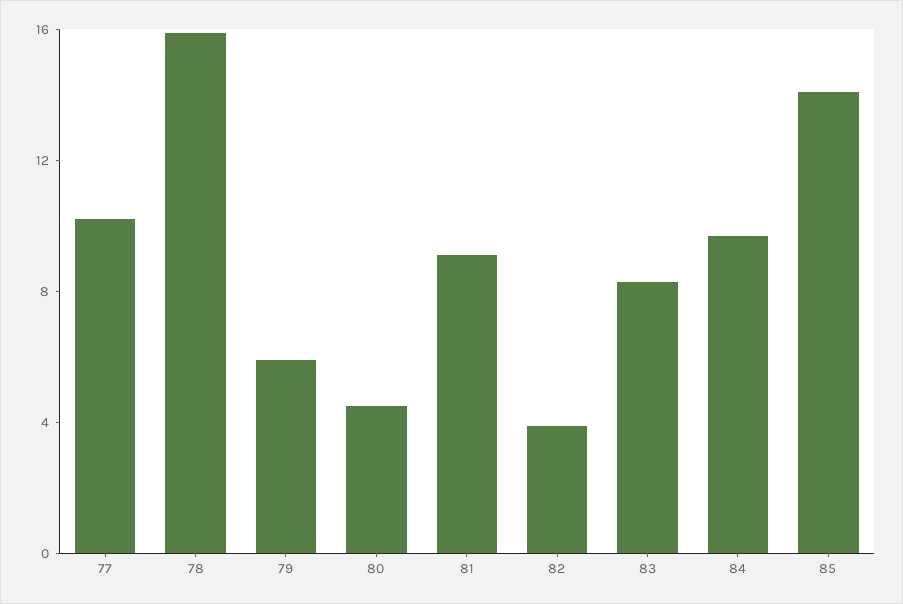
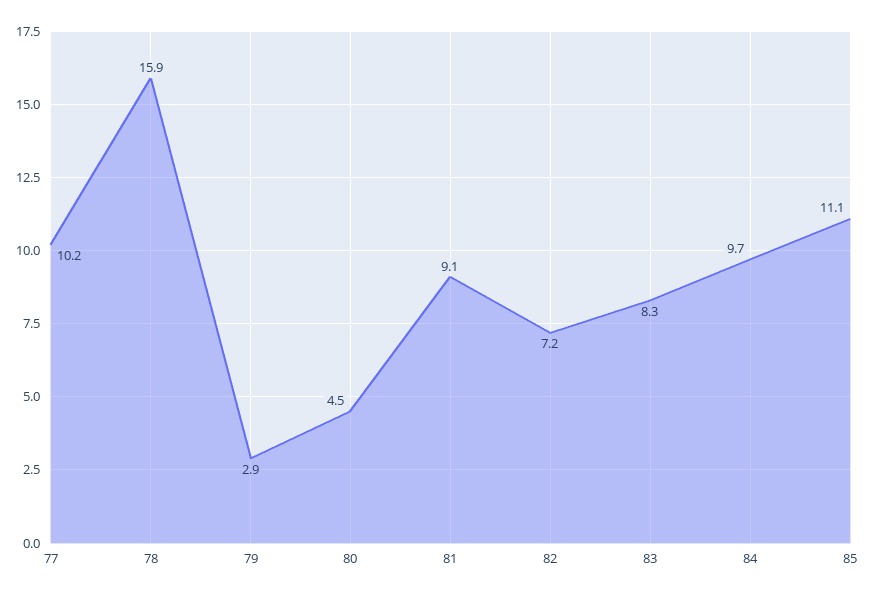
79: 6 -> 2.9
82: 4 -> 7.2
85: 14 -> 11.1

